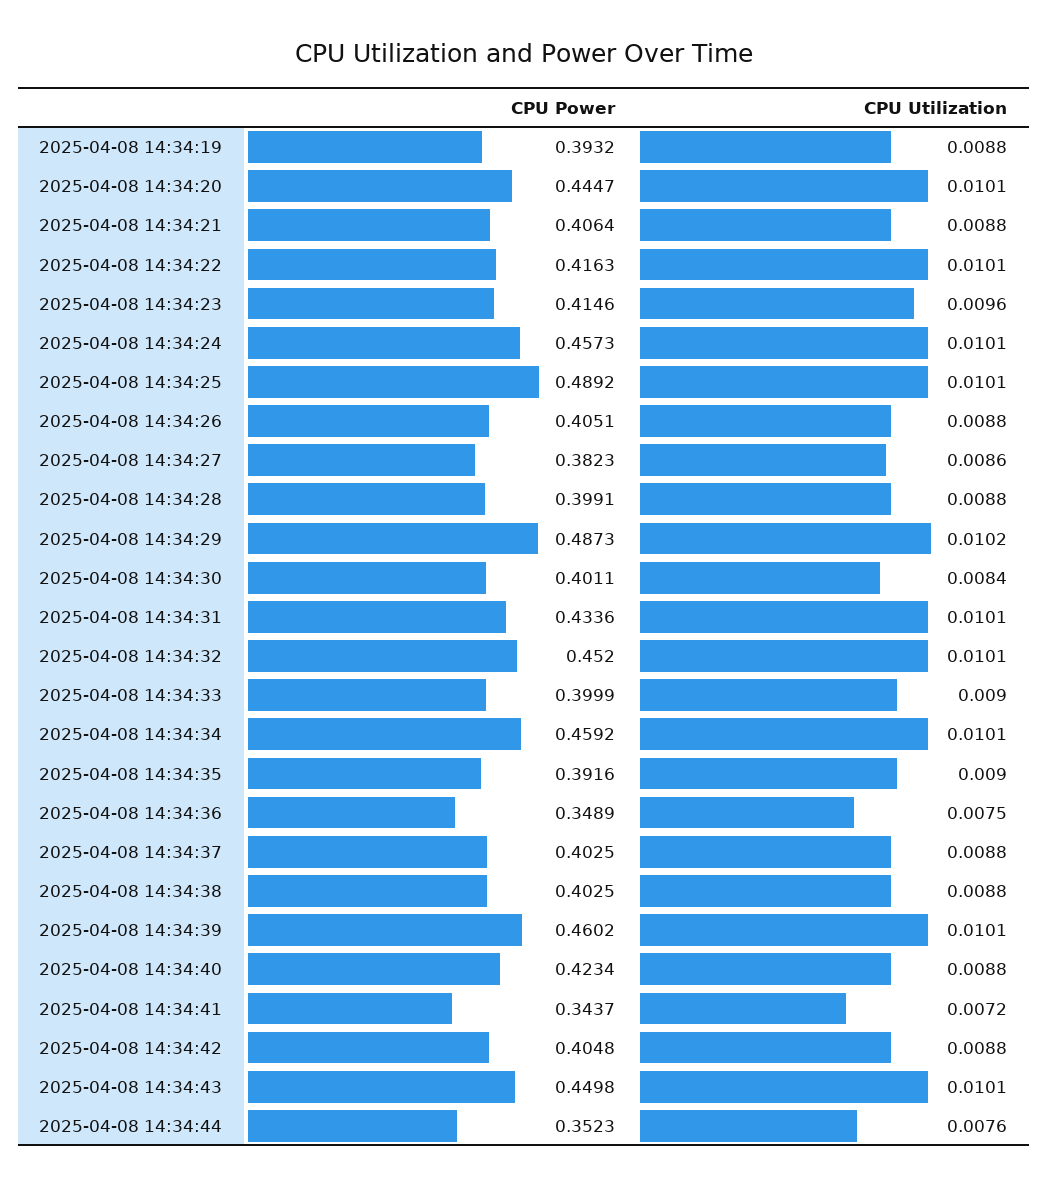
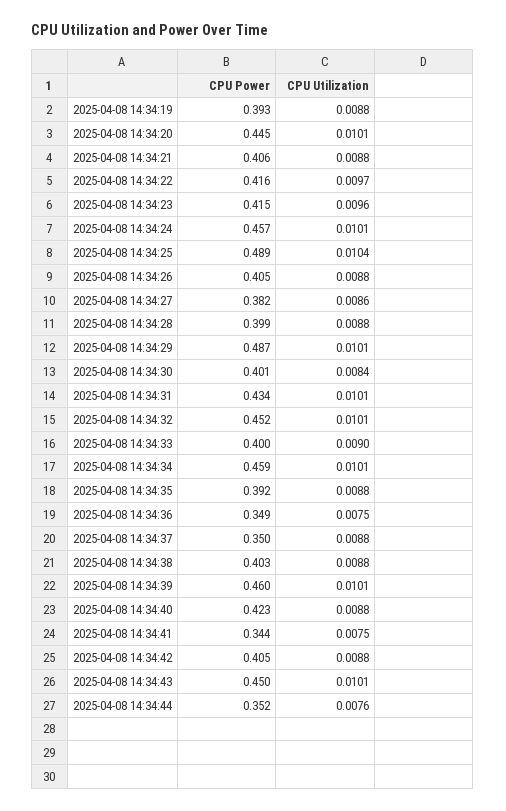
CPU Utilization, 2025-04-08 14:34:22: 0.0101 -> 0.0097
CPU Utilization, 2025-04-08 14:34:25: 0.0101 -> 0.0104
CPU Utilization, 2025-04-08 14:34:29: 0.0102 -> 0.0101
CPU Utilization, 2025-04-08 14:34:35: 0.009 -> 0.0088
CPU Power, 2025-04-08 14:34:37: 0.4025 -> 0.35
CPU Utilization, 2025-04-08 14:34:41: 0.0072 -> 0.0075

